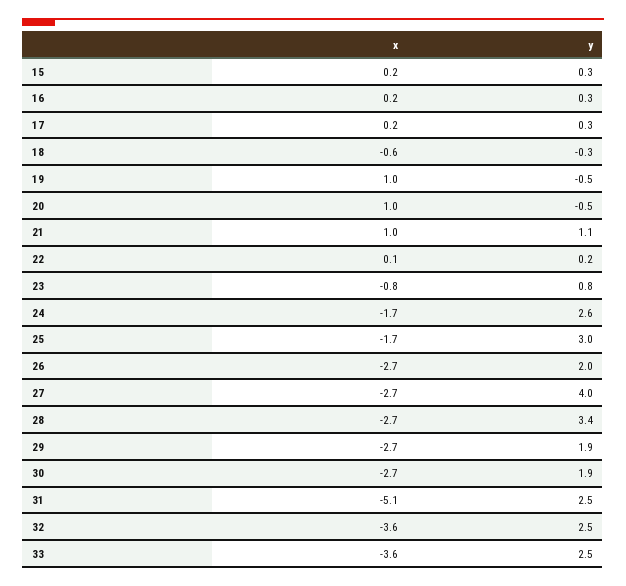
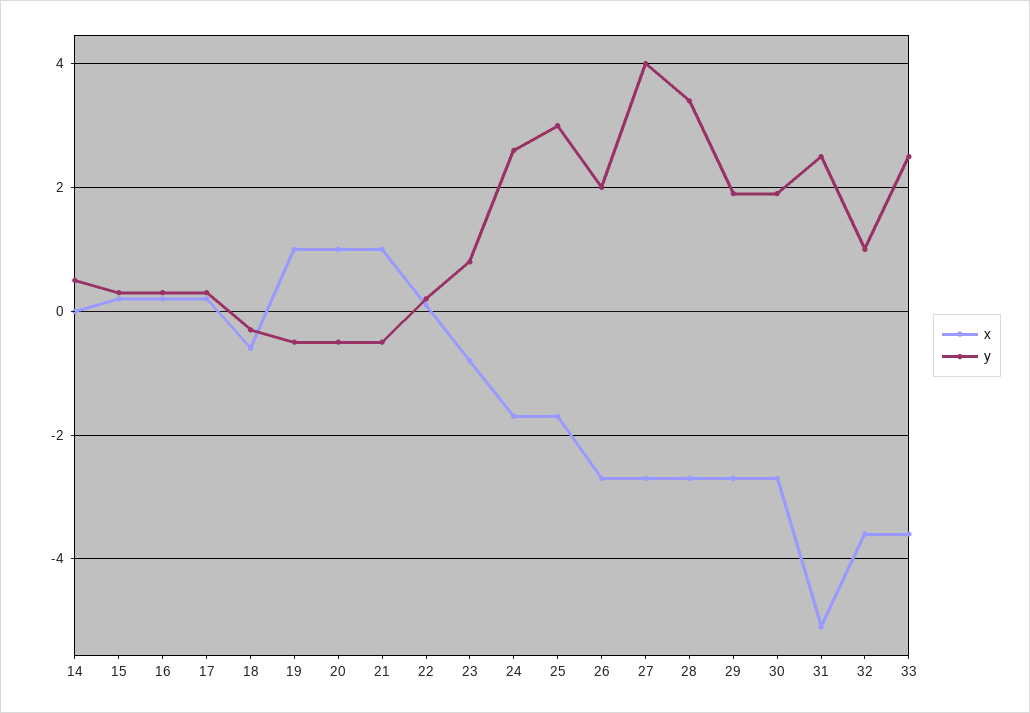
y, 21: 1.1 -> -0.5
y, 32: 2.5 -> 1
x, 14: none -> 0
y, 14: none -> 0.5

